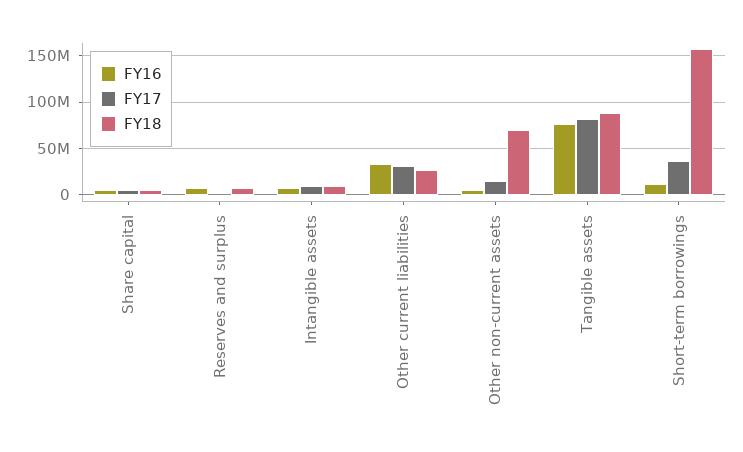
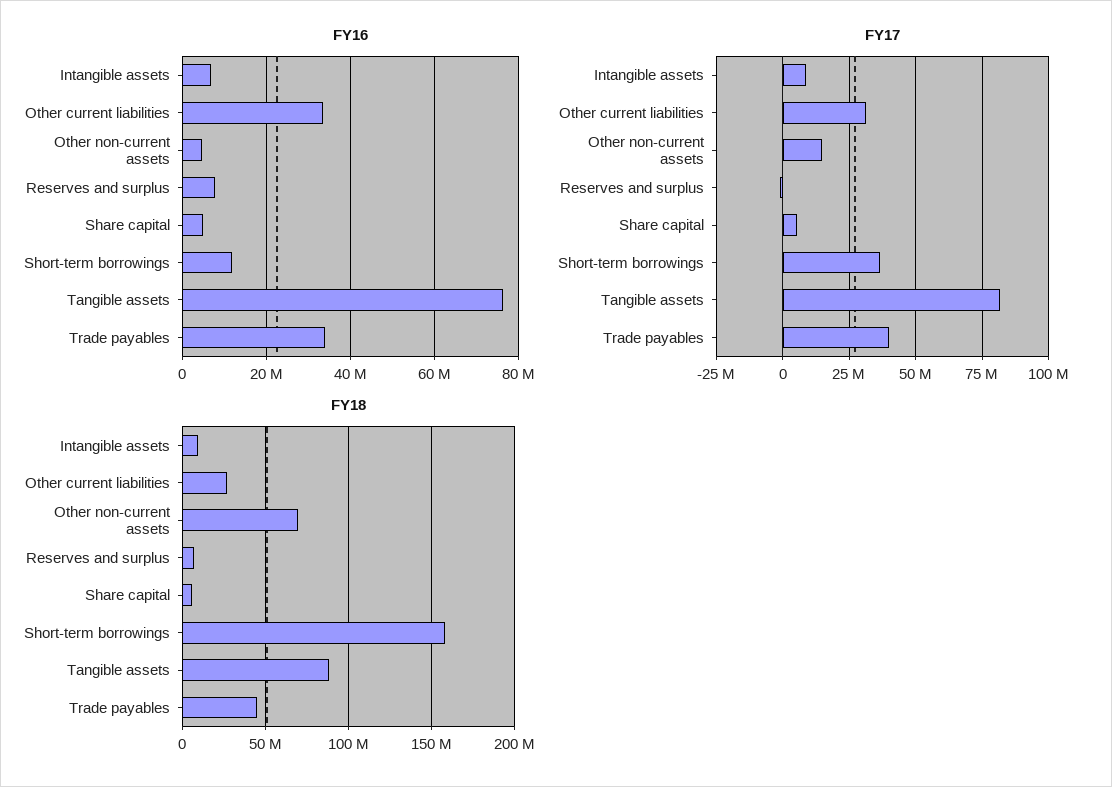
FY16, Trade payables: none -> 34000000
FY17, Trade payables: none -> 40000000
FY18, Trade payables: none -> 45000000

